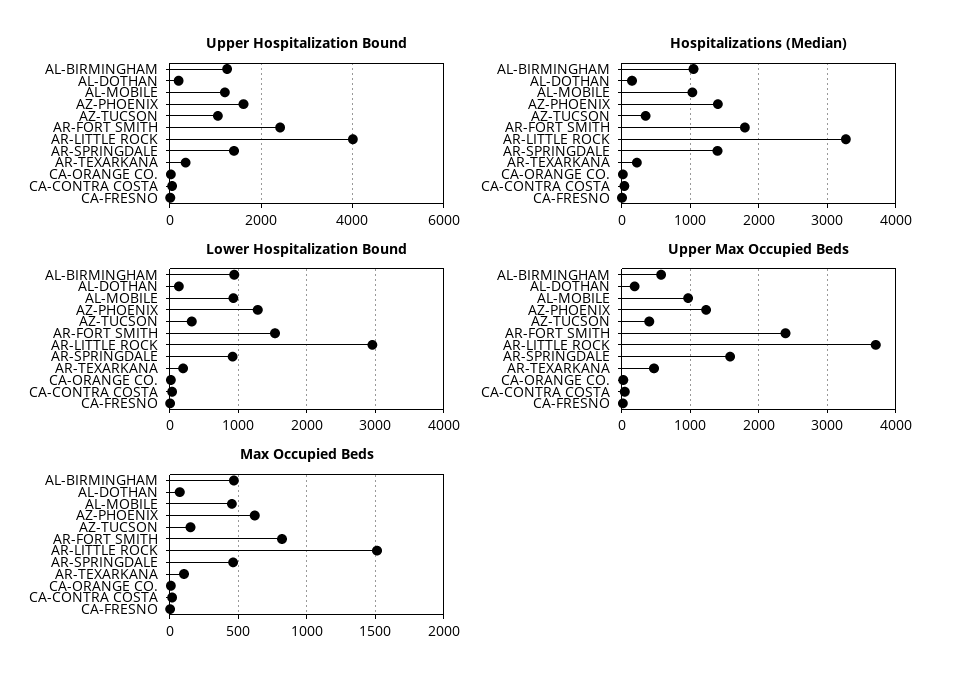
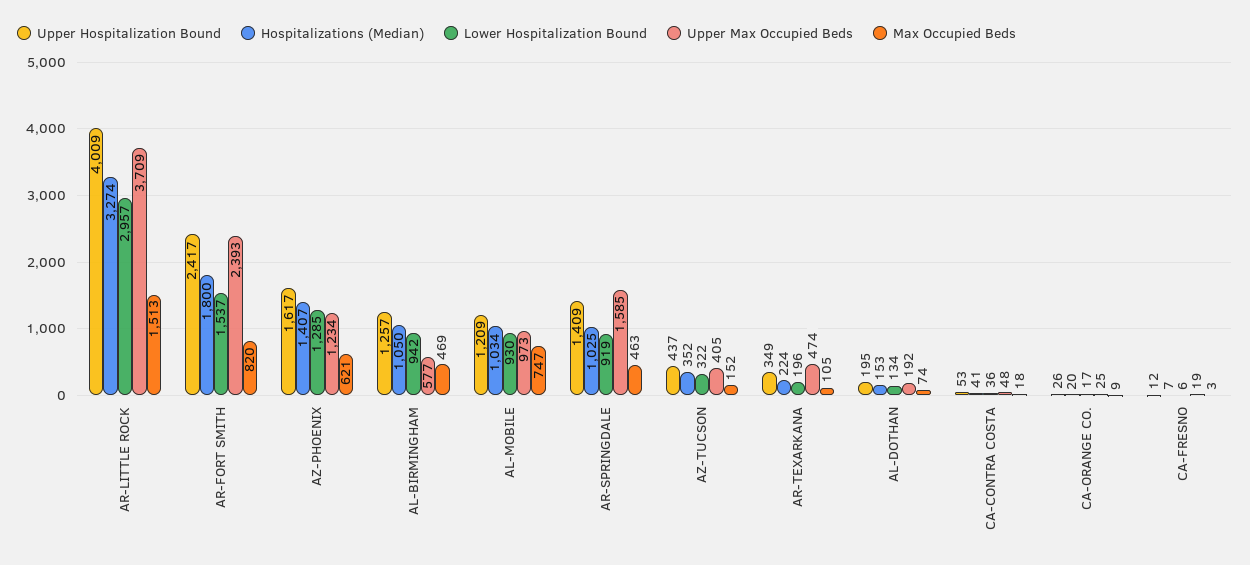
Upper Hospitalization Bound, AZ-TUCSON: 1000 -> 437
Hospitalizations (Median), AR-SPRINGDALE: 1400 -> 1025
Max Occupied Beds, AL-MOBILE: 450 -> 747

